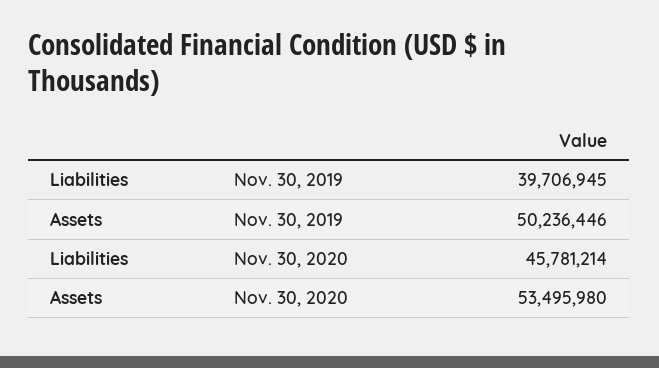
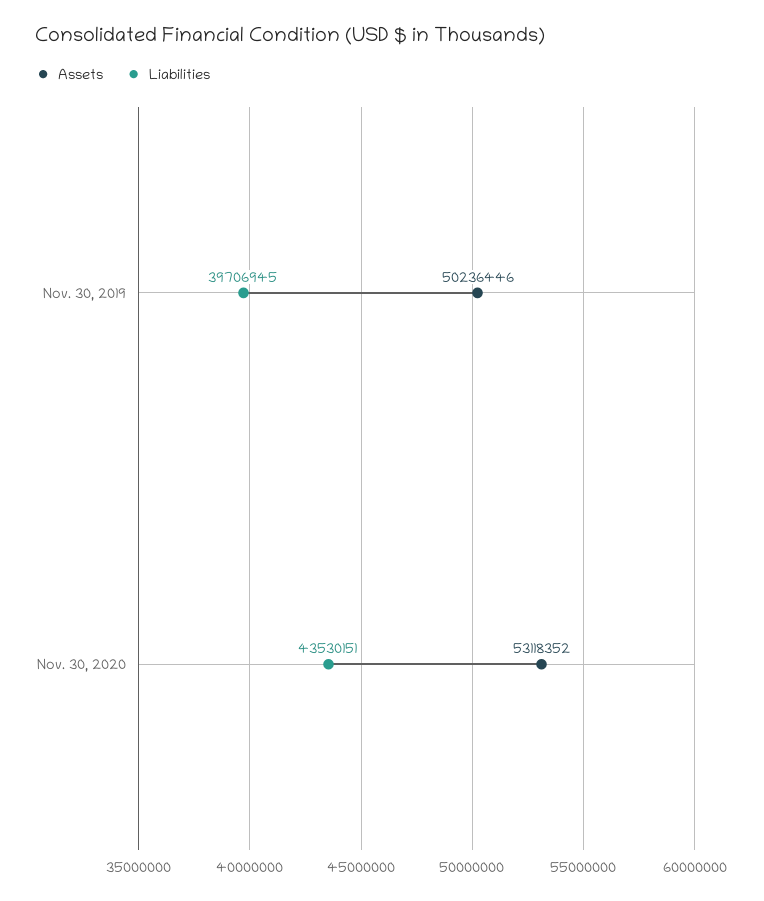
Liabilities, Nov. 30, 2020: 45781214 -> 43530151
Assets, Nov. 30, 2020: 53495980 -> 53118352

